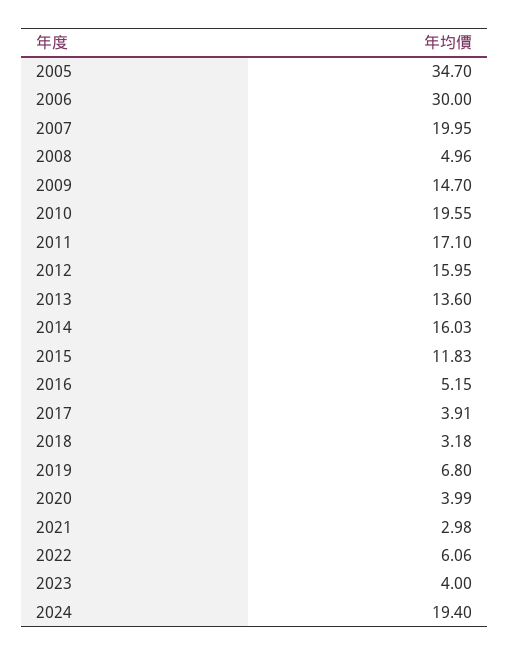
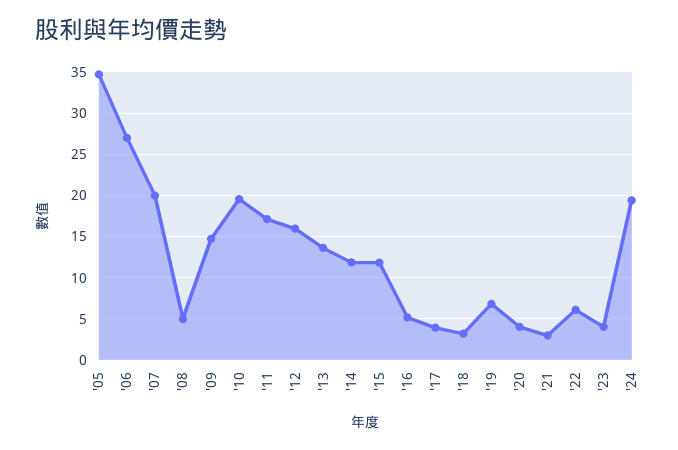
2006: 30 -> 27
2014: 16.03 -> 12

